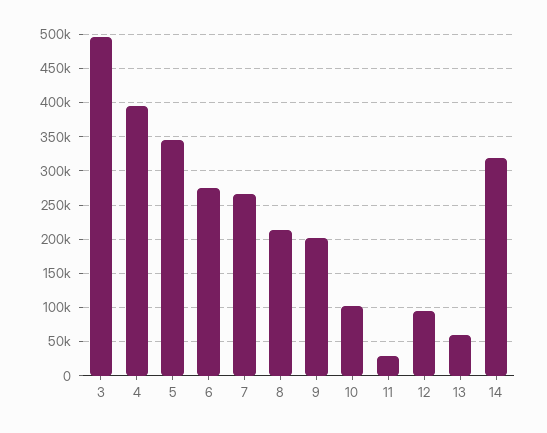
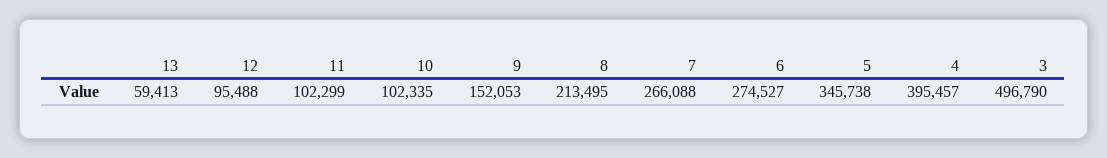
9: 200000 -> 152053
11: 30000 -> 102299
14: 320000 -> none

